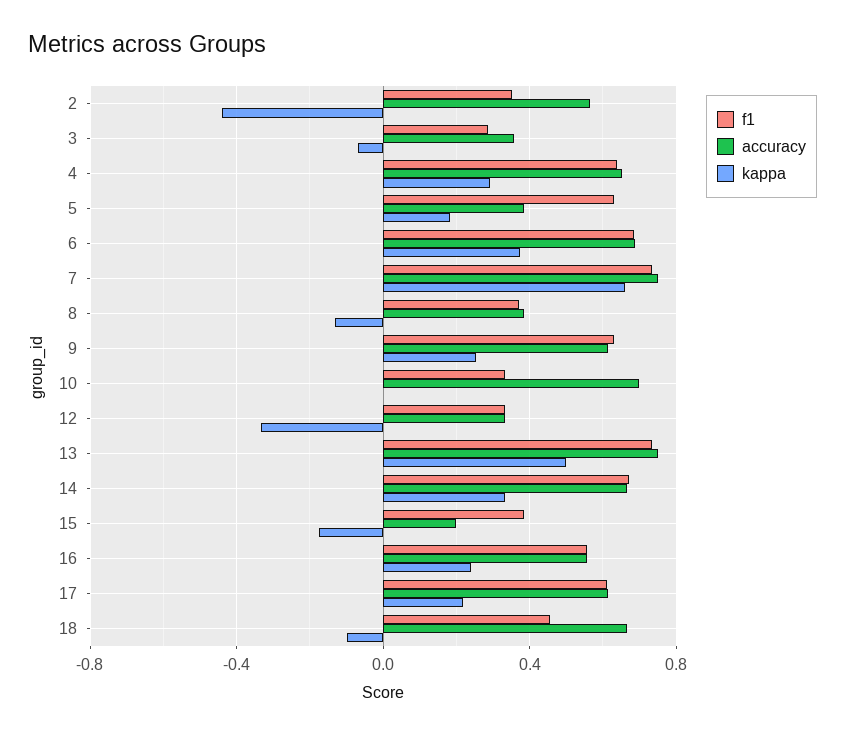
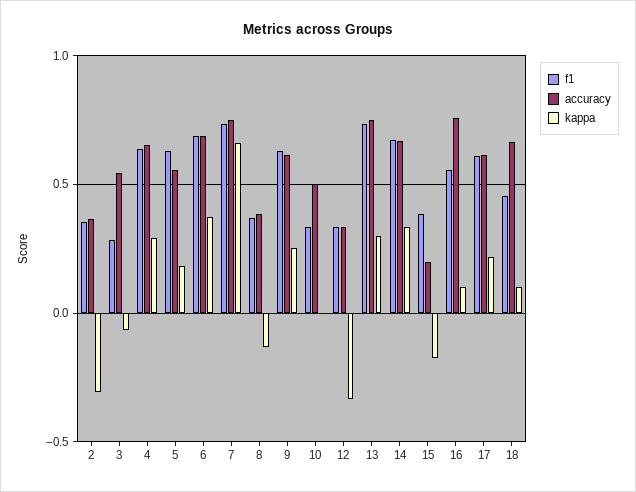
accuracy, 2: 0.55 -> 0.35
kappa, 2: -0.45 -> -0.3
accuracy, 3: 0.35 -> 0.55
accuracy, 5: 0.4 -> 0.55
accuracy, 10: 0.7 -> 0.5
kappa, 13: 0.5 -> 0.3
accuracy, 16: 0.55 -> 0.75
kappa, 16: 0.25 -> 0.1
kappa, 18: -0.1 -> 0.1

